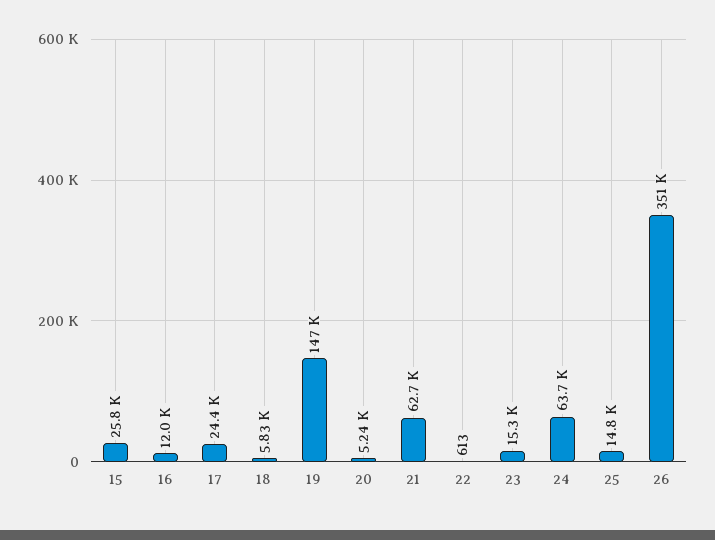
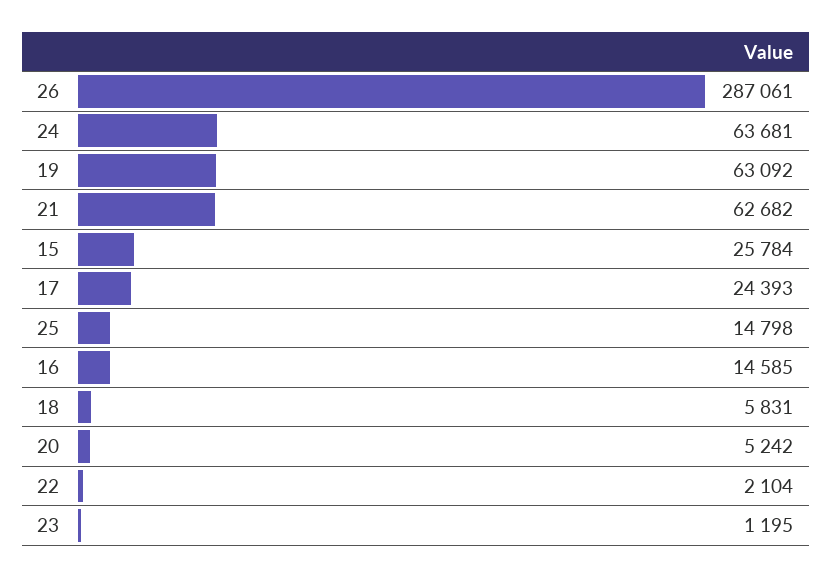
16: 12000 -> 14585
19: 147000 -> 63092
22: 613 -> 2104
23: 15300 -> 1195
26: 351000 -> 287061

